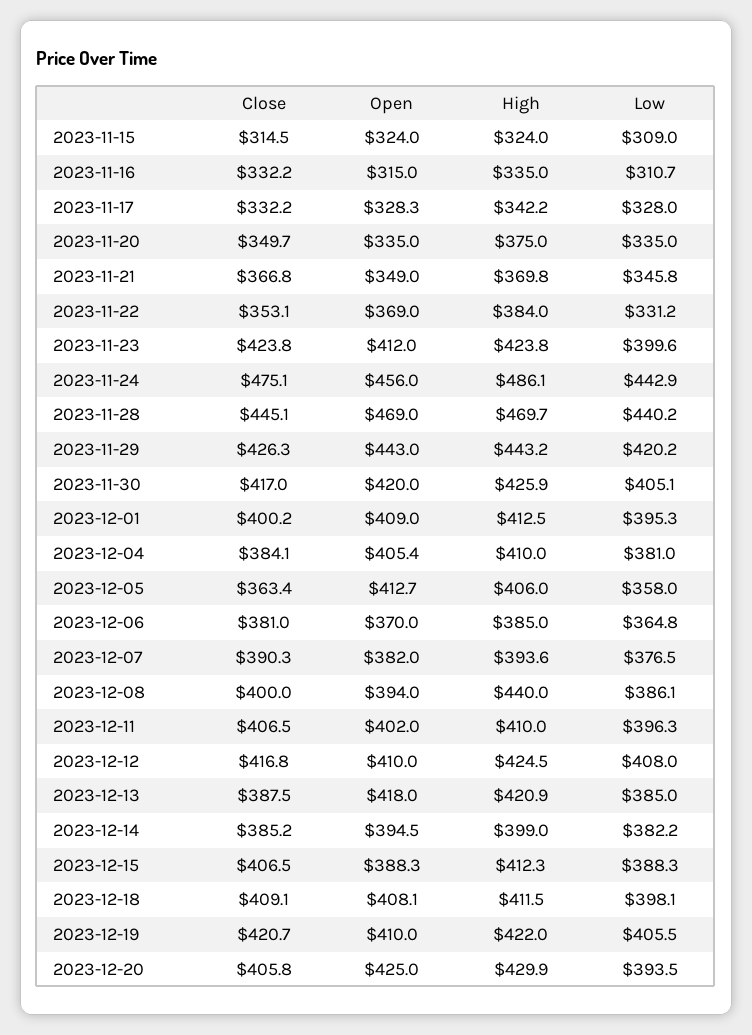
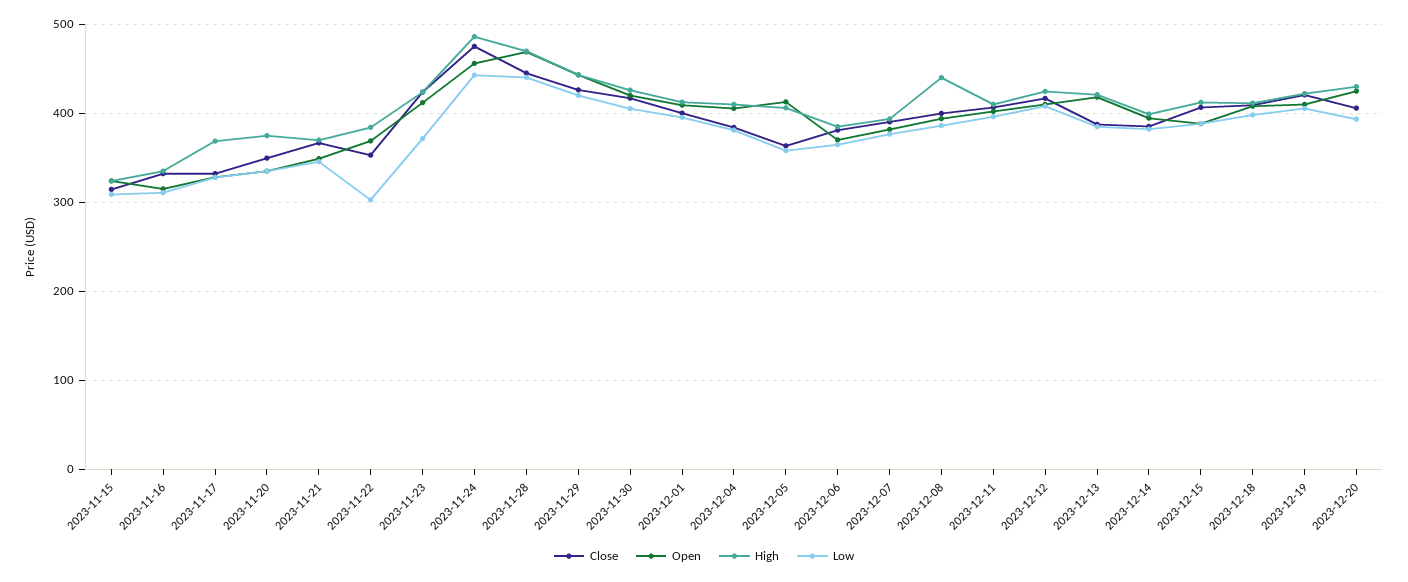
High, 2023-11-17: 342.2 -> 370
Low, 2023-11-22: 331.2 -> 300
Low, 2023-11-23: 399.6 -> 370

